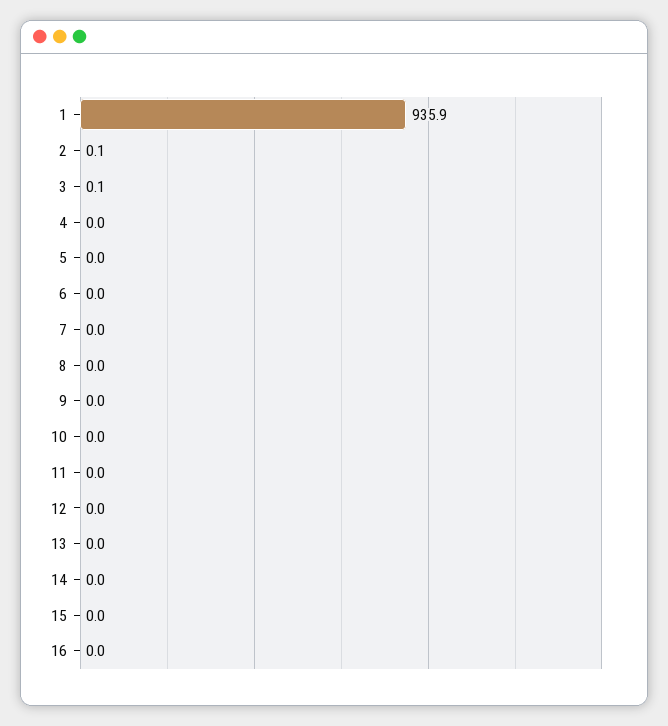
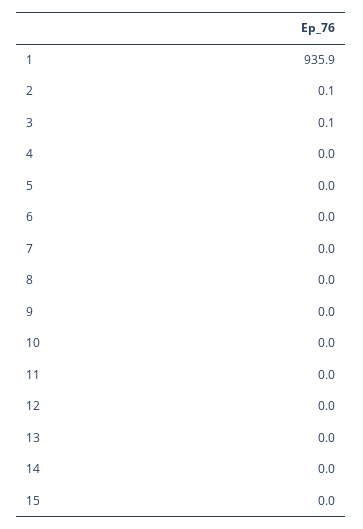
16: 0 -> none

